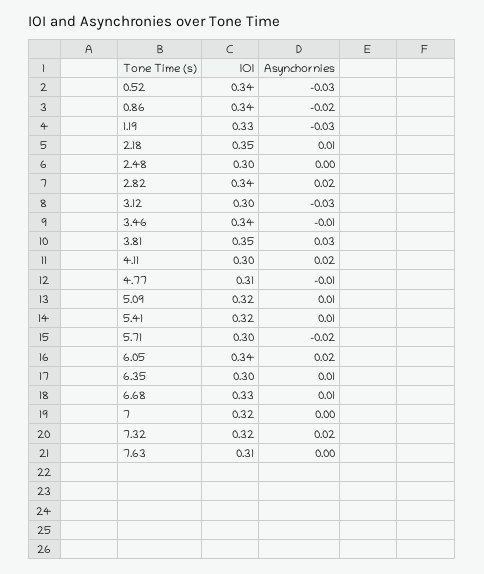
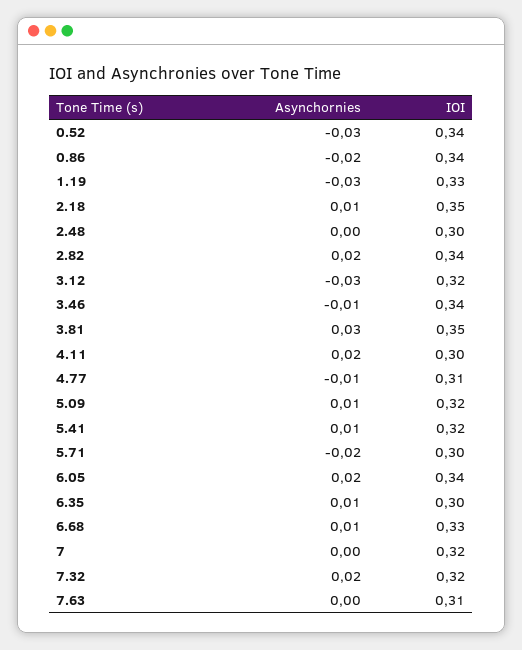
IOI, 3.12: 0.3 -> 0.32

